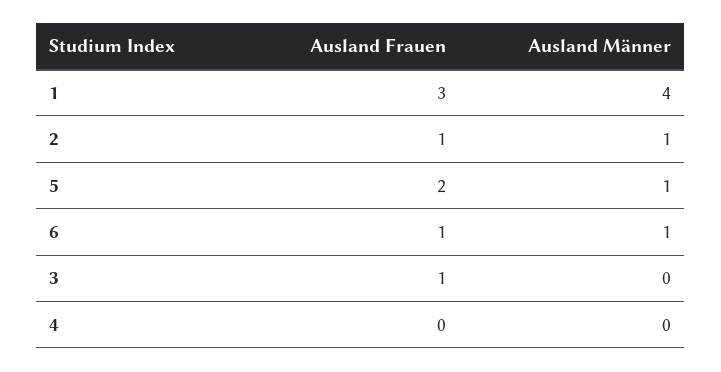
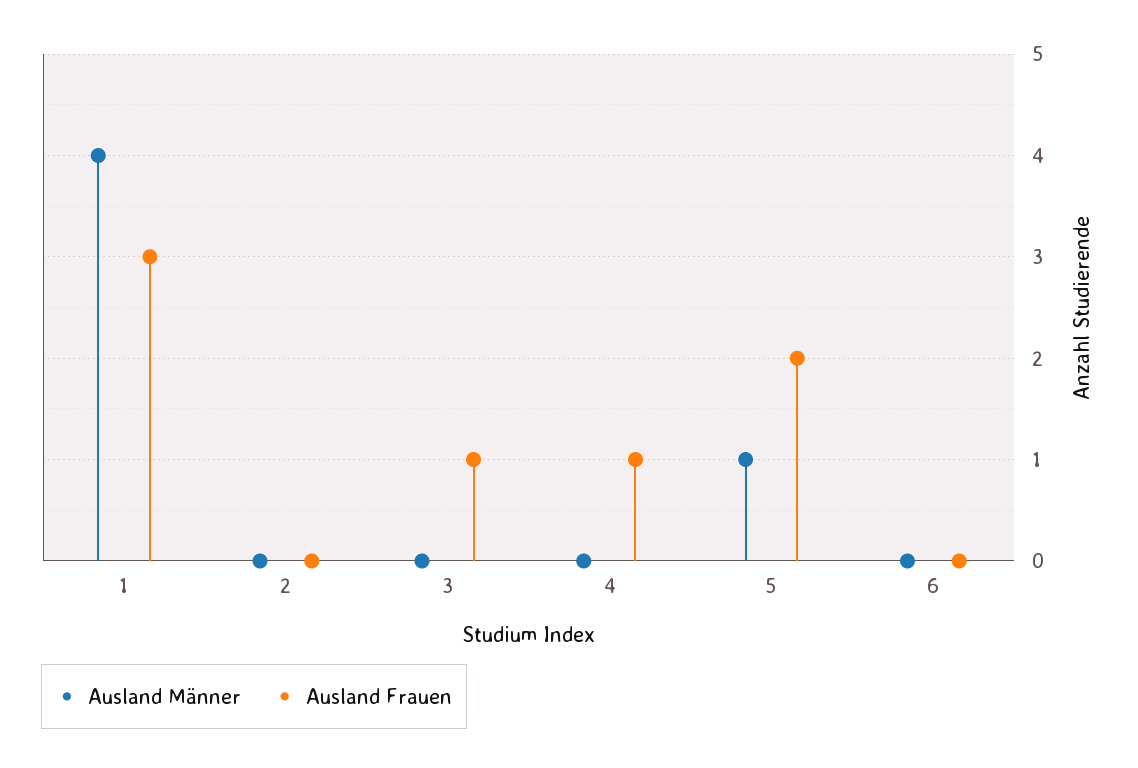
Ausland Frauen, 2: 1 -> 0
Ausland Männer, 2: 1 -> 0
Ausland Frauen, 6: 1 -> 0
Ausland Männer, 6: 1 -> 0
Ausland Frauen, 4: 0 -> 1

